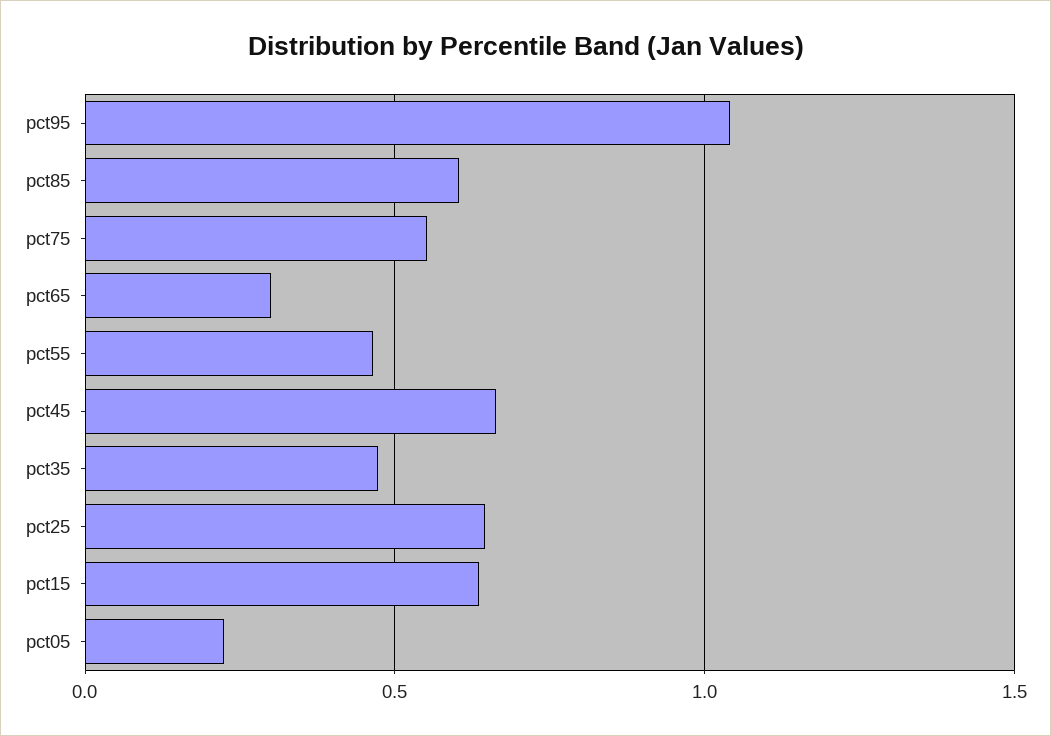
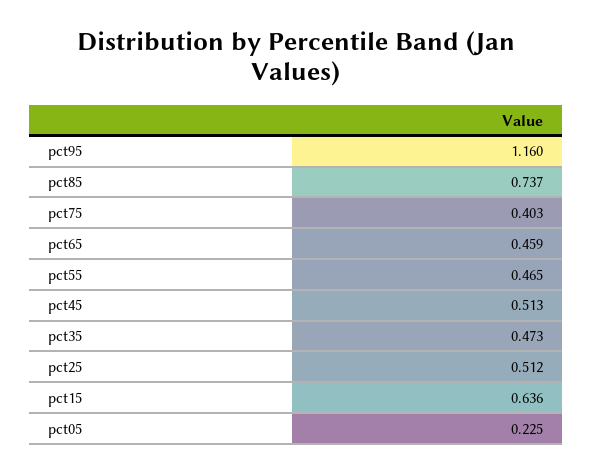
pct95: 1.05 -> 1.16
pct85: 0.6 -> 0.737
pct75: 0.55 -> 0.403
pct65: 0.3 -> 0.459
pct45: 0.65 -> 0.513
pct25: 0.65 -> 0.512

